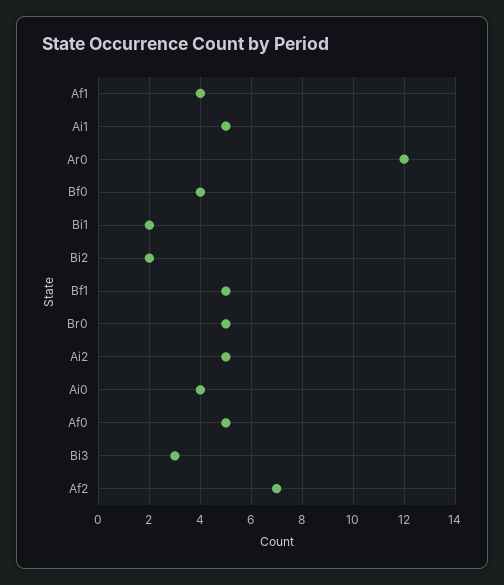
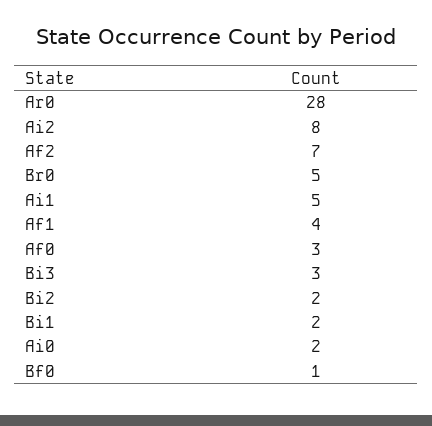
Ar0: 12 -> 28
Bf0: 4 -> 1
Bf1: 5 -> none
Ai2: 5 -> 8
Ai0: 4 -> 2
Af0: 5 -> 3

